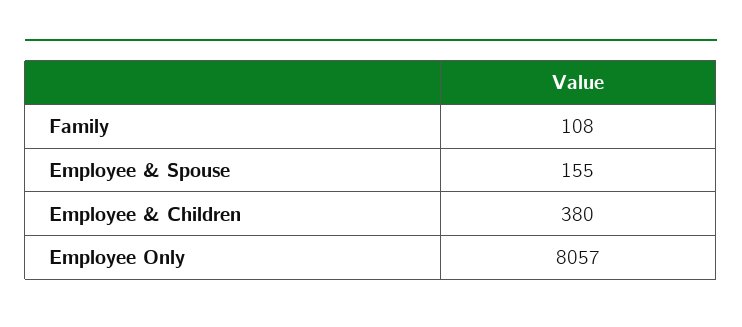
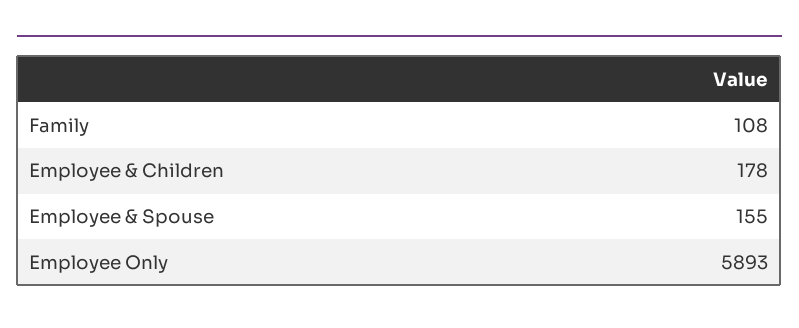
Employee & Children: 380 -> 178
Employee Only: 8057 -> 5893

